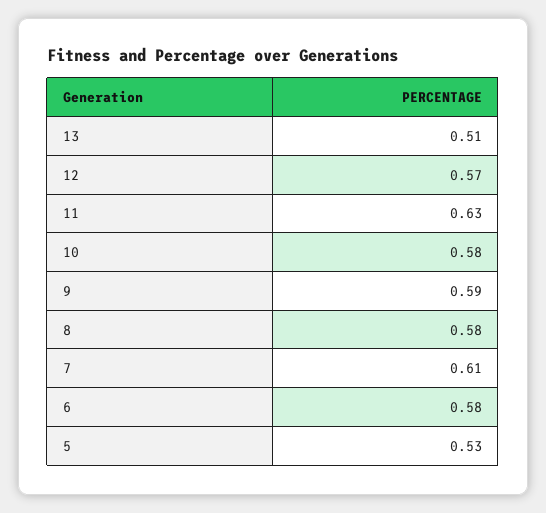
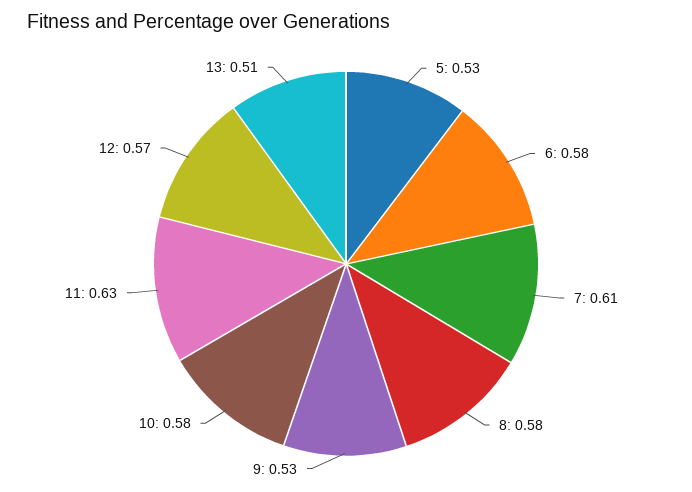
9: 0.59 -> 0.53

